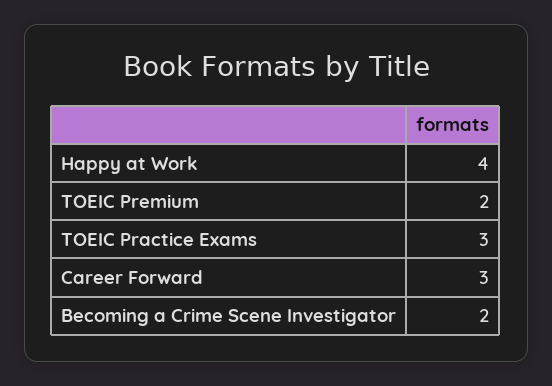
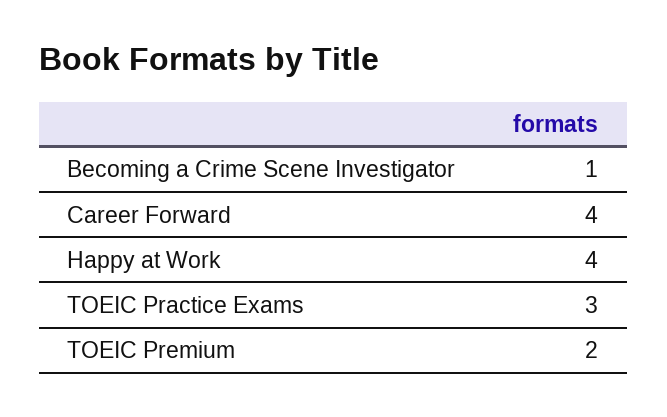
Career Forward: 3 -> 4
Becoming a Crime Scene Investigator: 2 -> 1

